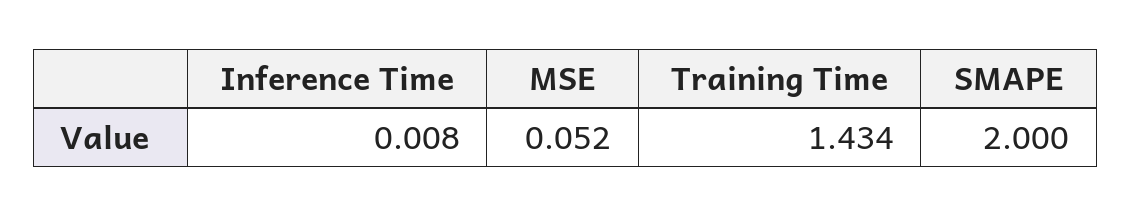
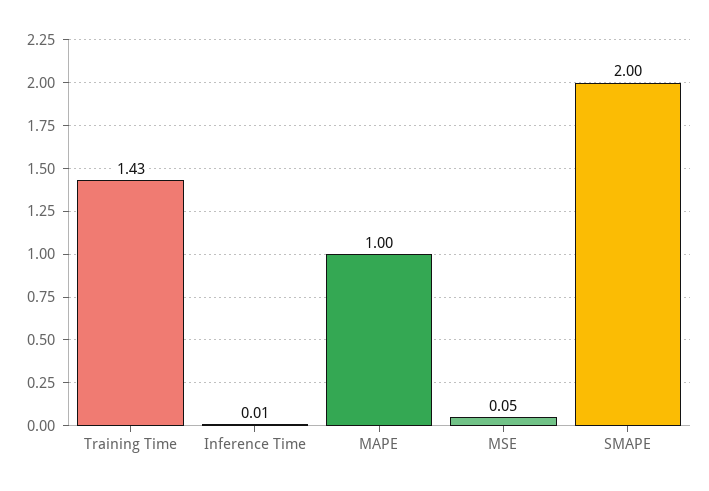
MAPE: none -> 1

